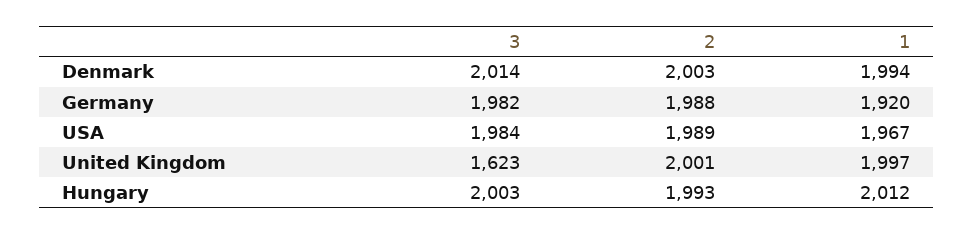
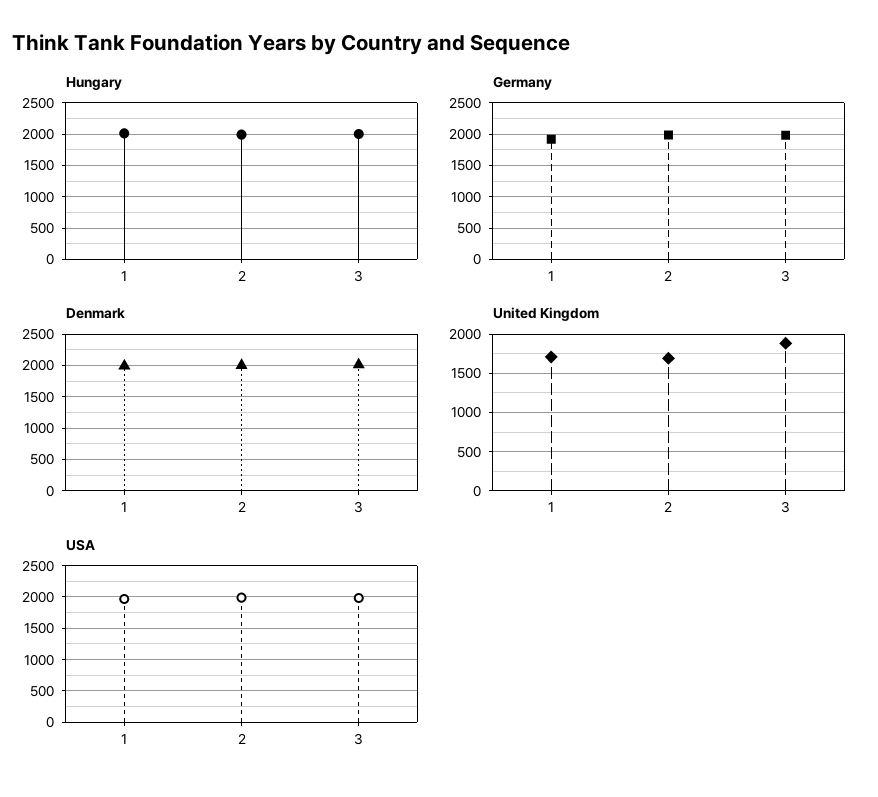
United Kingdom, 3: 1623 -> 1900
United Kingdom, 2: 2001 -> 1700
United Kingdom, 1: 1997 -> 1700

